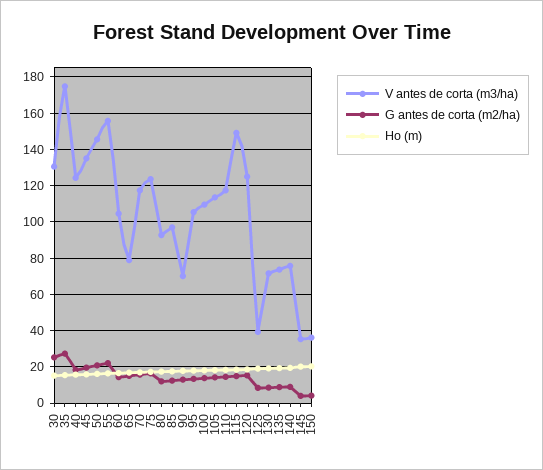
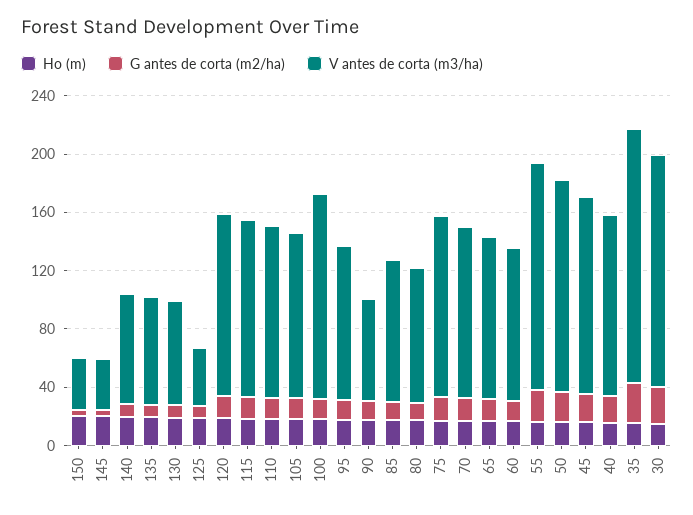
V antes de corta (m3/ha), 30: 130 -> 160
V antes de corta (m3/ha), 65: 80 -> 110
V antes de corta (m3/ha), 100: 110 -> 140
V antes de corta (m3/ha), 115: 150 -> 120

